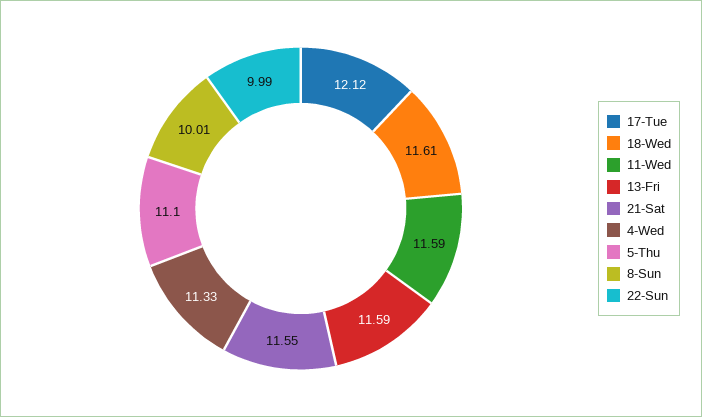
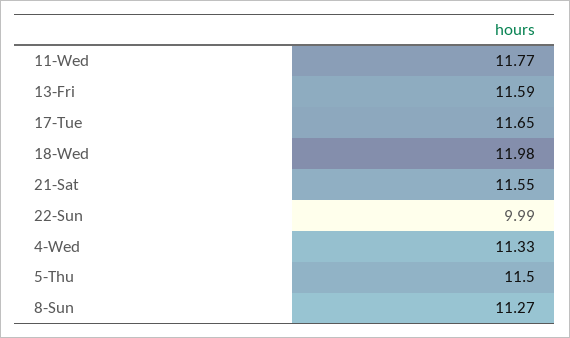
17-Tue: 12.12 -> 11.65
18-Wed: 11.61 -> 11.98
11-Wed: 11.59 -> 11.77
5-Thu: 11.1 -> 11.5
8-Sun: 10.01 -> 11.27

